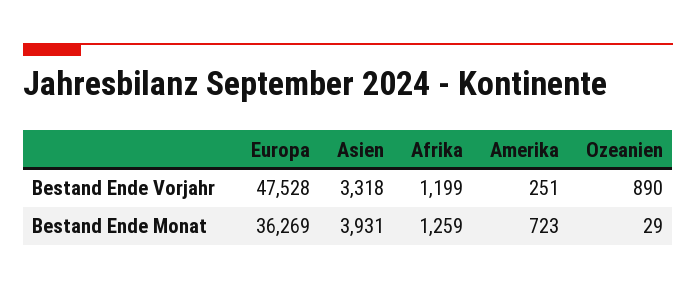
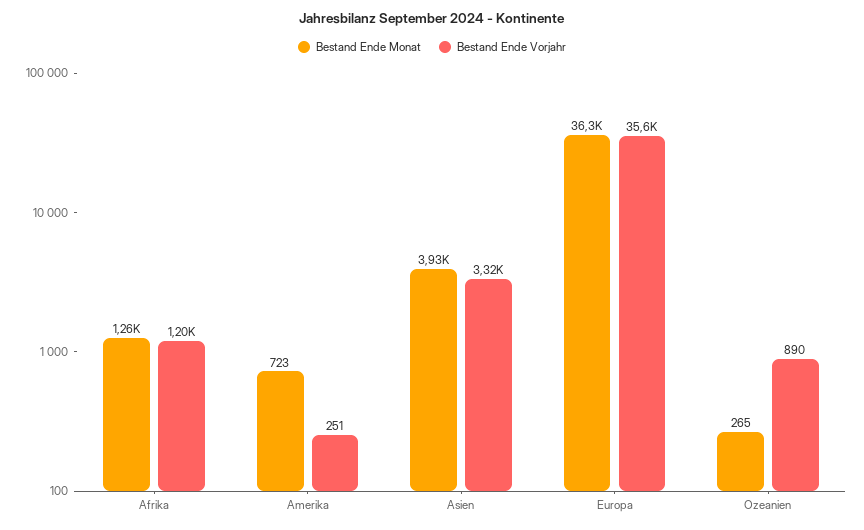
Bestand Ende Vorjahr, Europa: 47528 -> 35600
Bestand Ende Monat, Ozeanien: 29 -> 265

